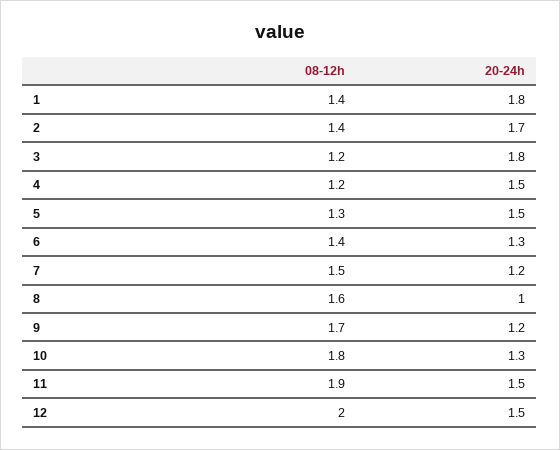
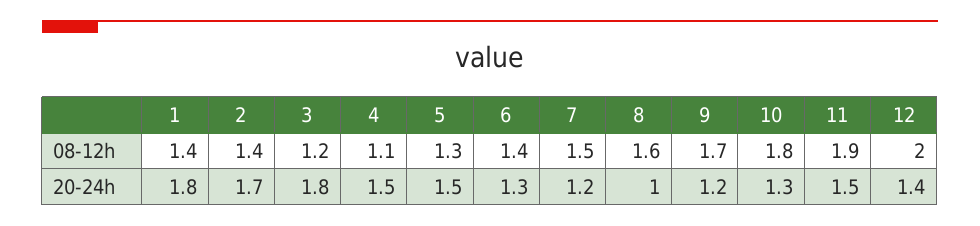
08-12h, 4: 1.2 -> 1.1
20-24h, 12: 1.5 -> 1.4

